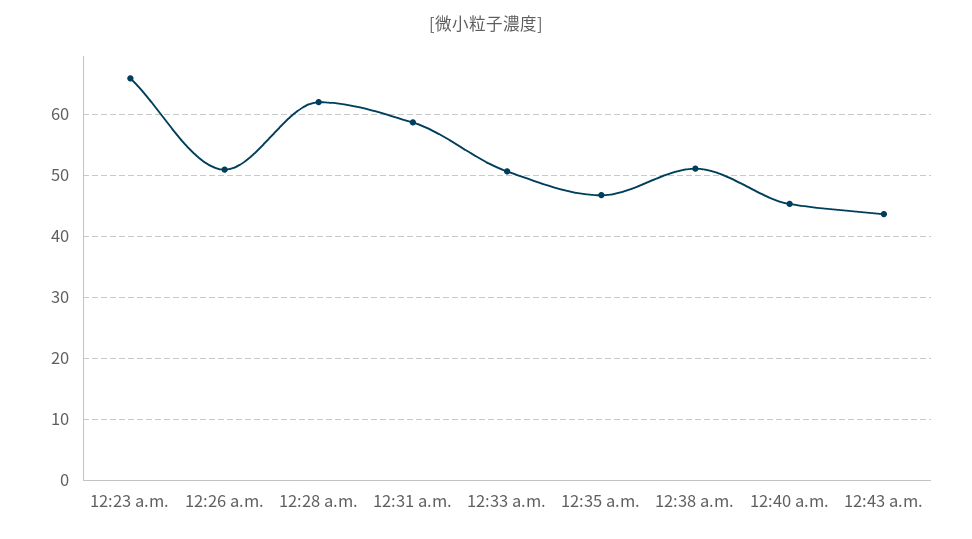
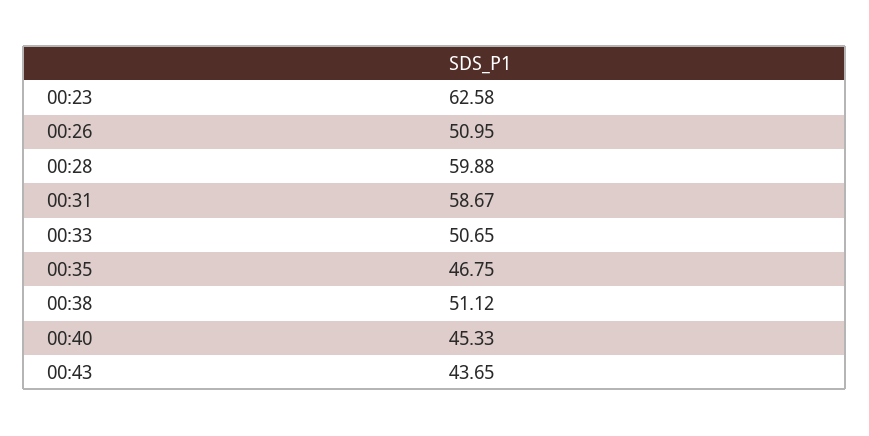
12:23 a.m.: 66 -> 62.58
12:28 a.m.: 62 -> 59.88

